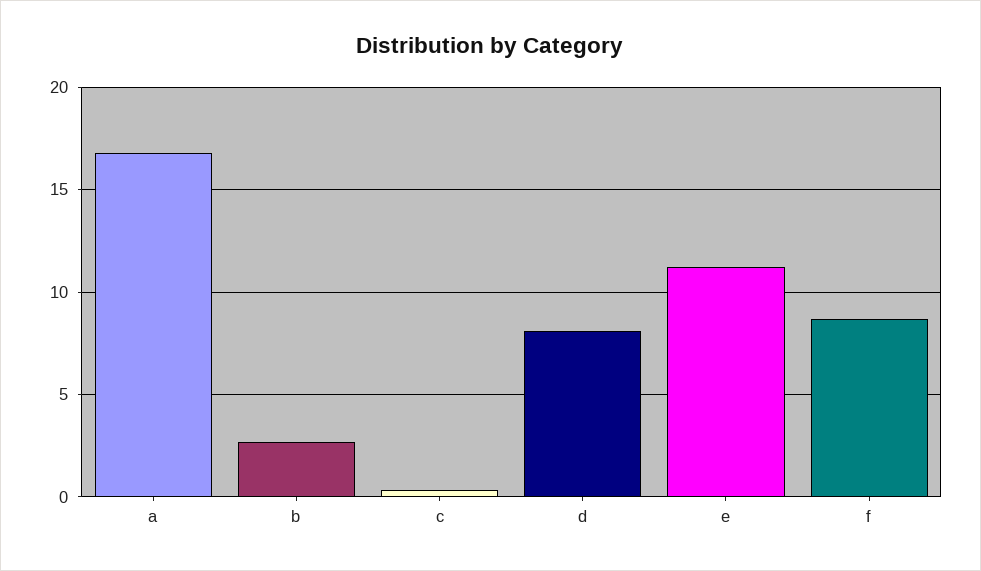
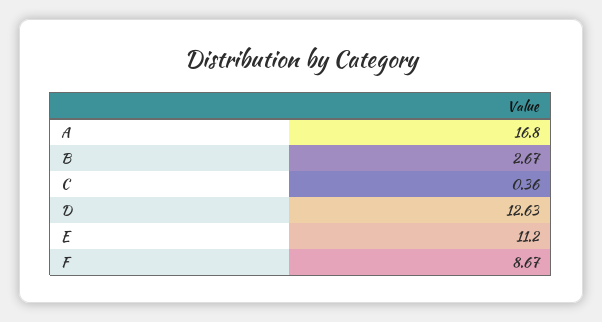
d: 8 -> 12.63

